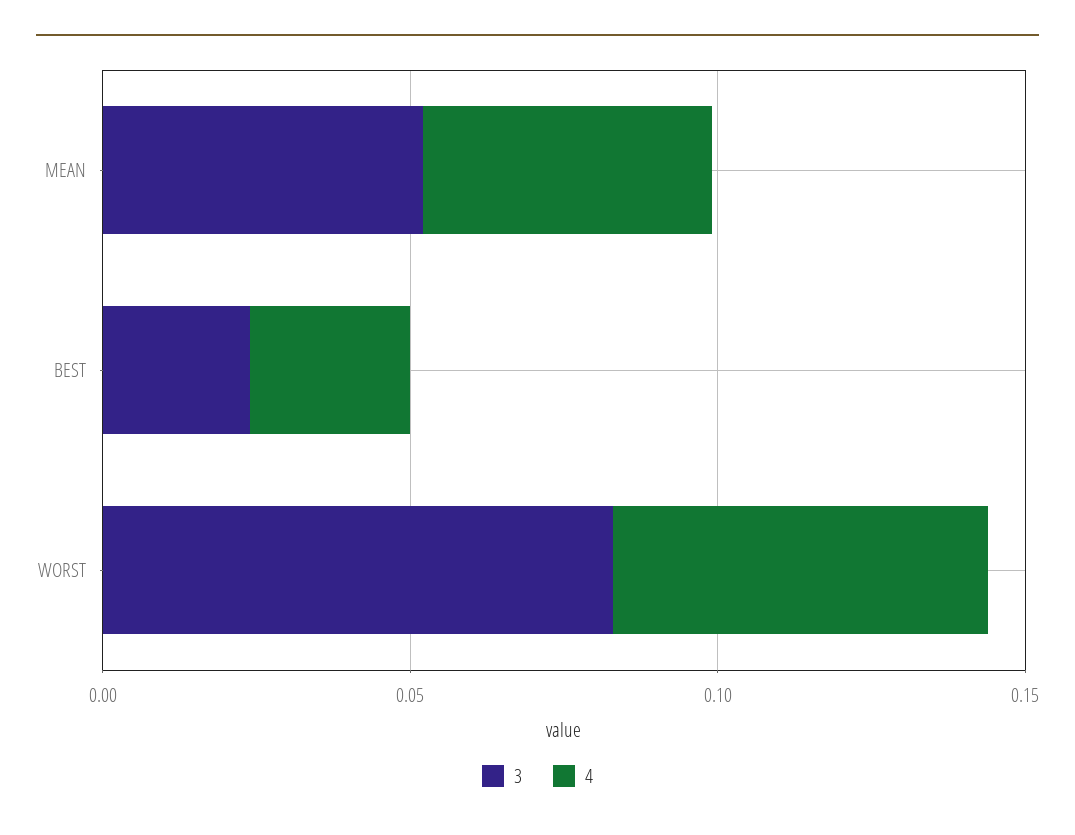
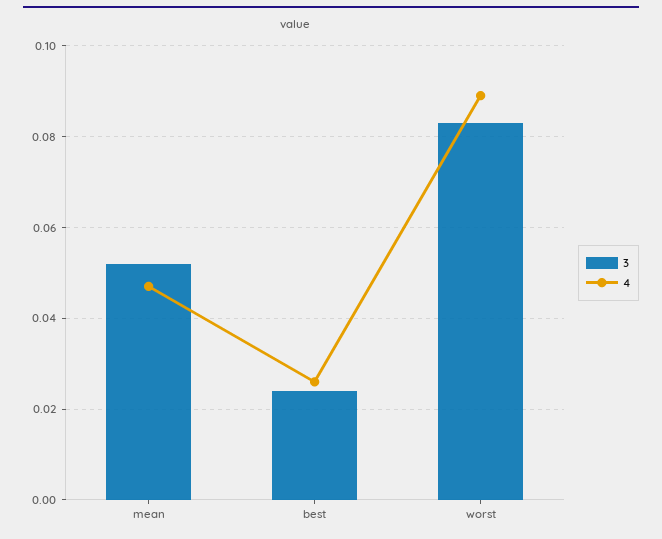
4, WORST: 0.06 -> 0.09

